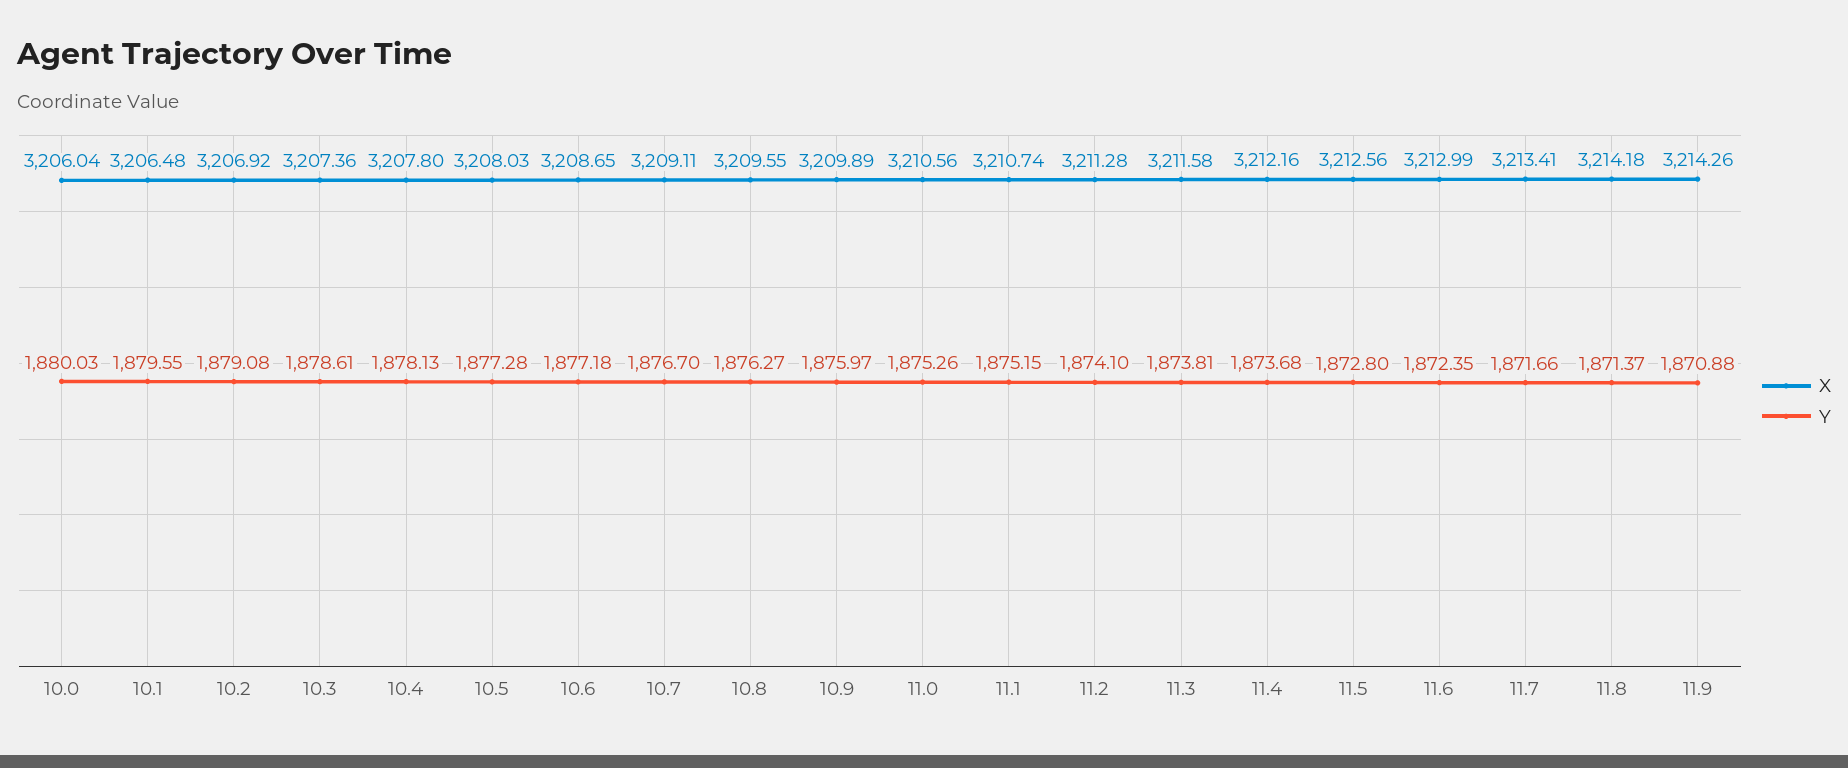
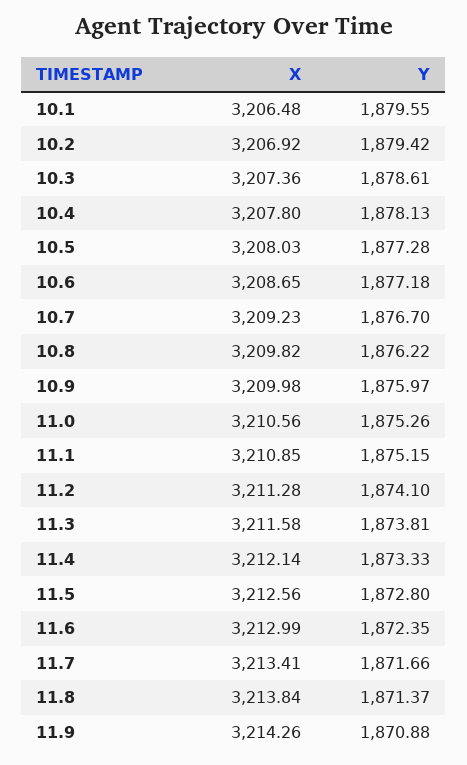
X, 10.0: 3206.04 -> none
Y, 10.0: 1880.03 -> none
Y, 10.2: 1879.08 -> 1879.42
X, 10.7: 3209.11 -> 3209.23
X, 10.8: 3209.55 -> 3209.82
Y, 10.8: 1876.27 -> 1876.22
X, 10.9: 3209.89 -> 3209.98
X, 11.1: 3210.74 -> 3210.85
X, 11.4: 3212.16 -> 3212.14
Y, 11.4: 1873.68 -> 1873.33
X, 11.8: 3214.18 -> 3213.84

